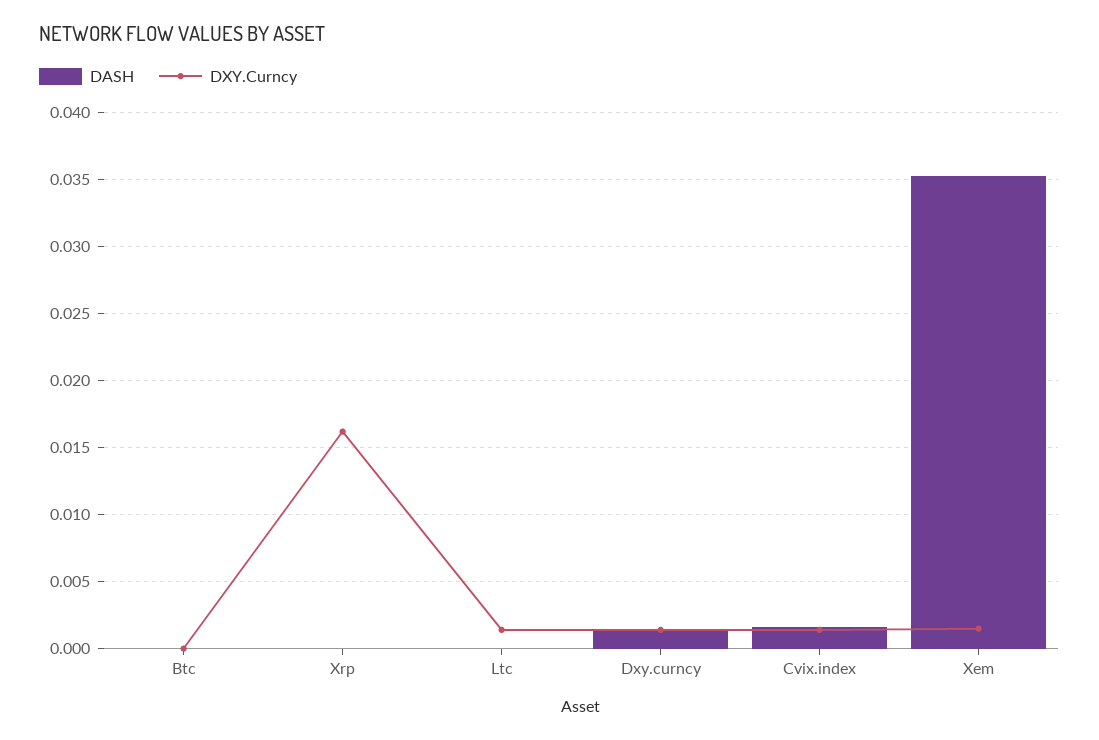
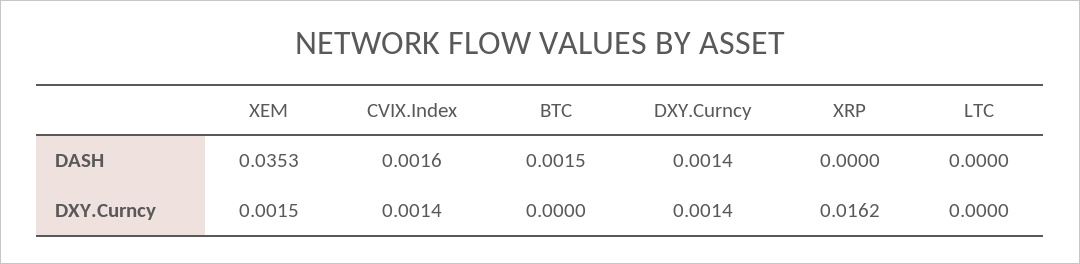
DASH, Btc: 0 -> 0.0015
DXY.Curncy, Ltc: 0.0015 -> 0

